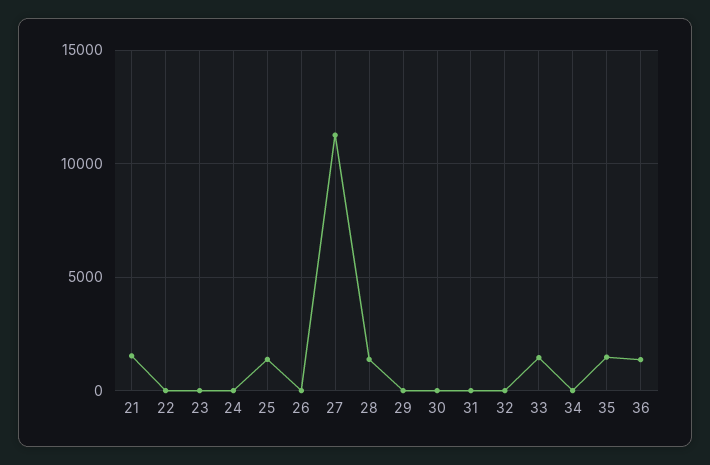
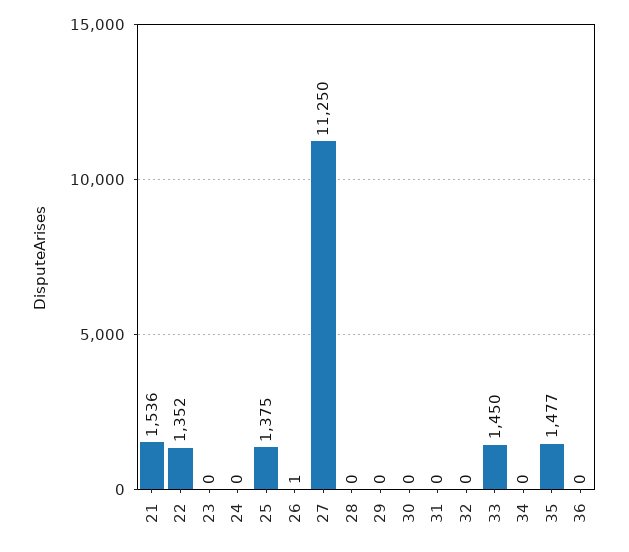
22: 0 -> 1352
28: 1500 -> 0
36: 1500 -> 0

